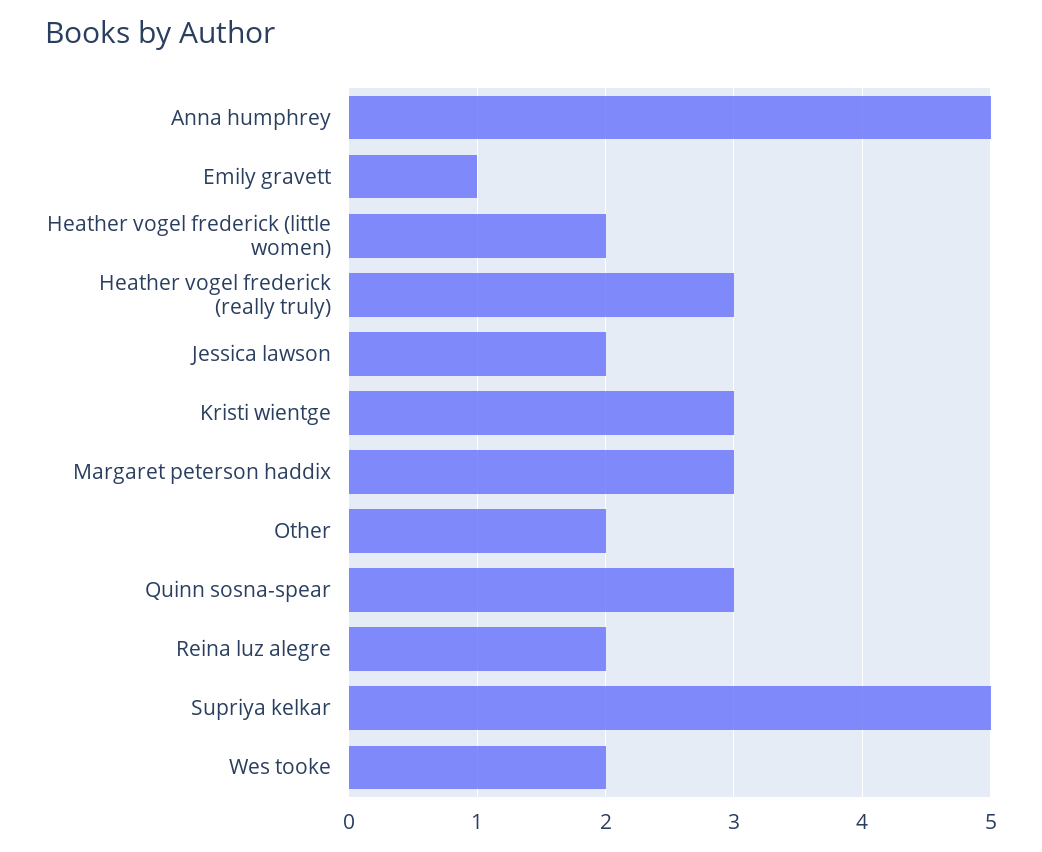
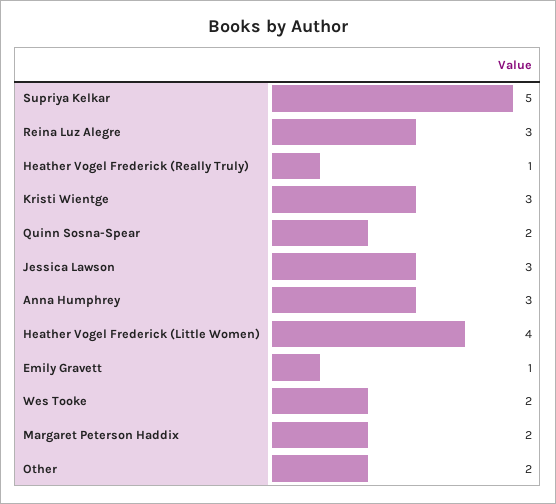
Anna humphrey: 5 -> 3
Heather vogel frederick (little women): 2 -> 4
Heather vogel frederick (really truly): 3 -> 1
Jessica lawson: 2 -> 3
Margaret peterson haddix: 3 -> 2
Quinn sosna-spear: 3 -> 2
Reina luz alegre: 2 -> 3

